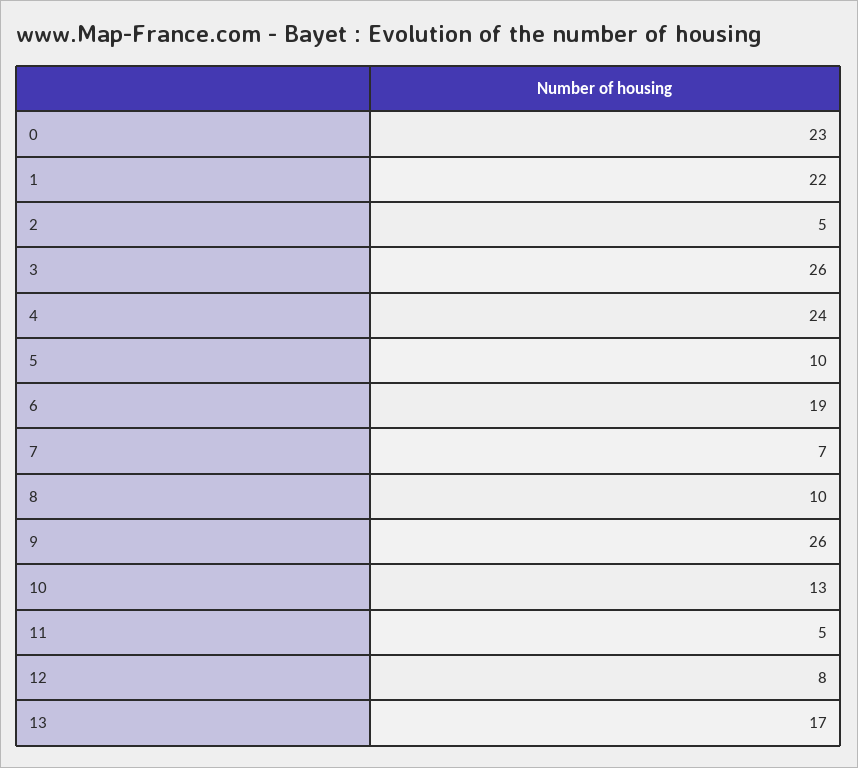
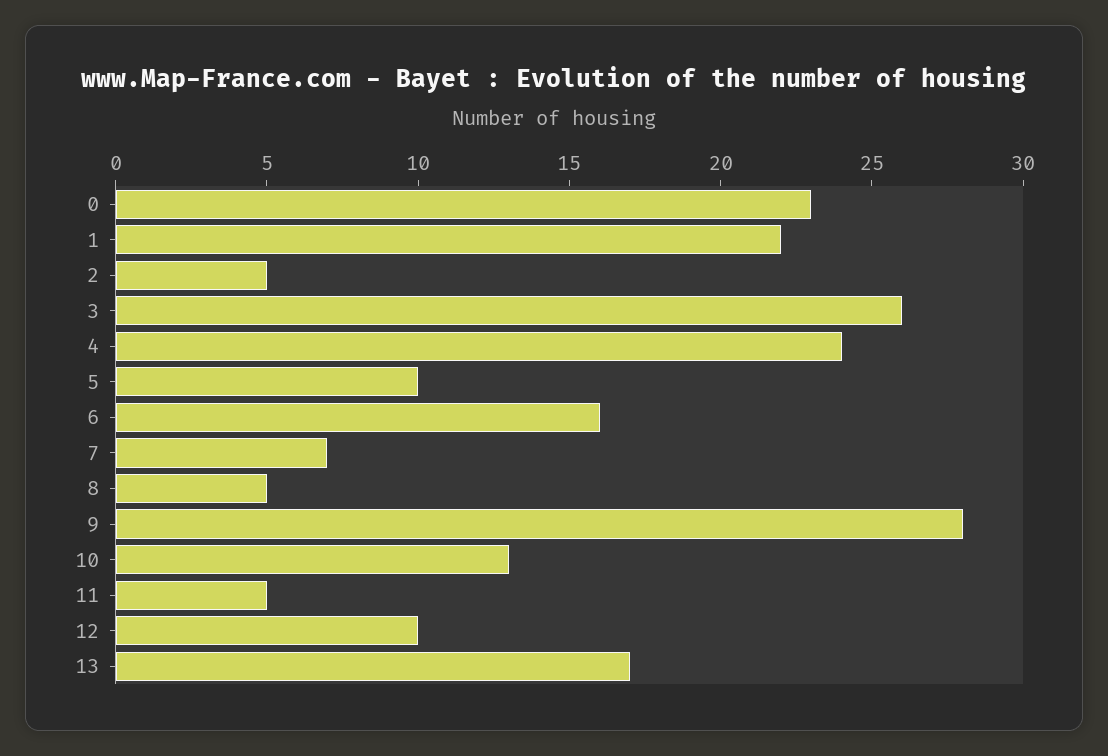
6: 19 -> 16
8: 10 -> 5
9: 26 -> 28
12: 8 -> 10

